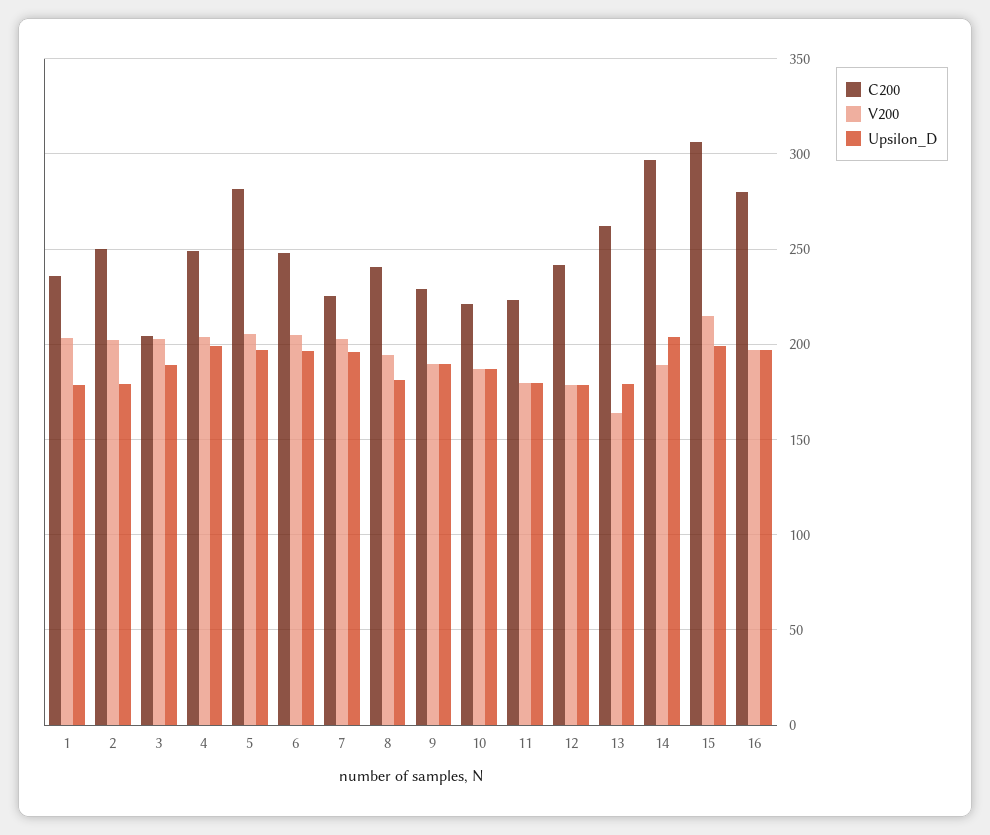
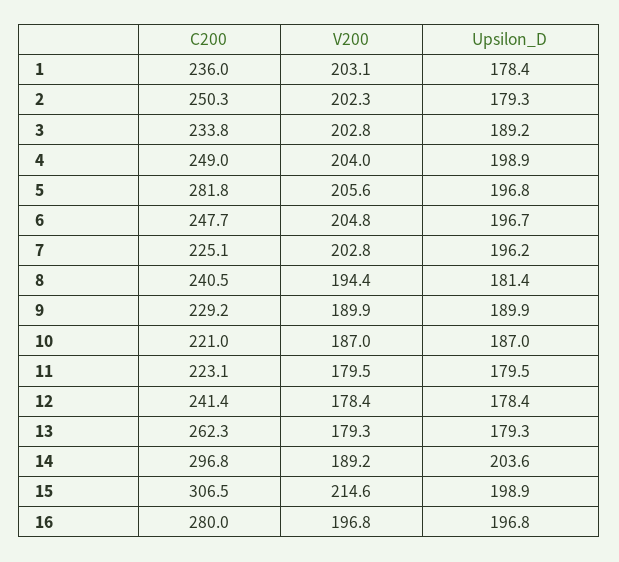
C200, 3: 205 -> 233.8
V200, 13: 165 -> 179.3

